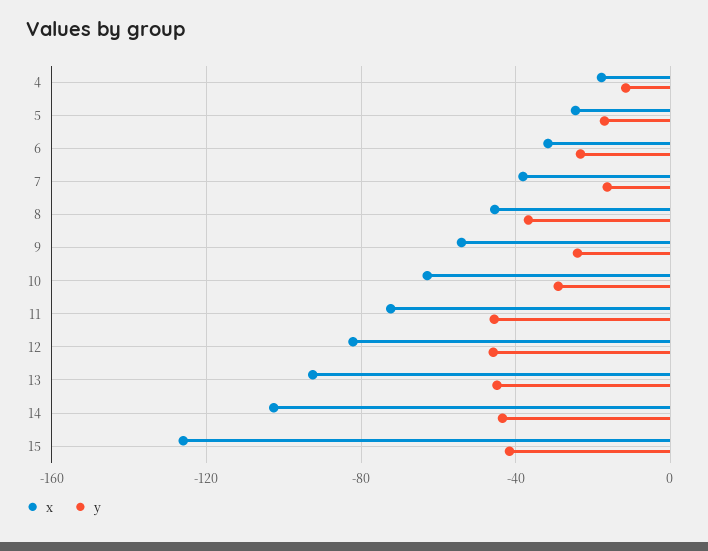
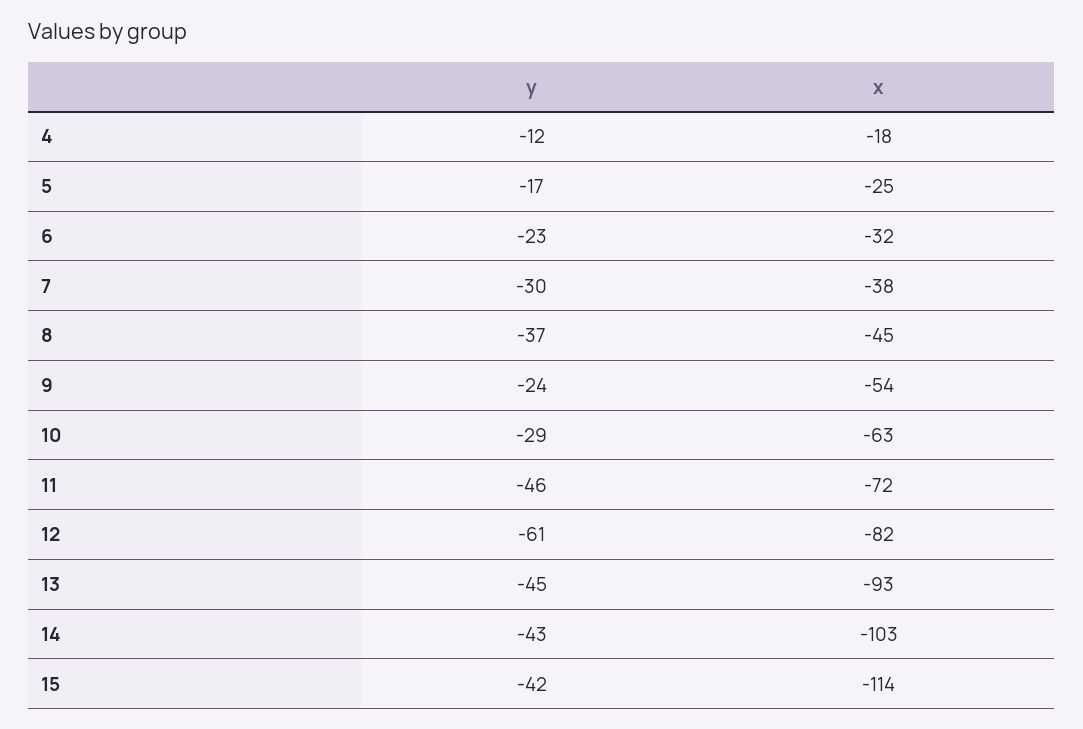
y, 7: -15 -> -30
y, 12: -45 -> -61
x, 15: -125 -> -114

